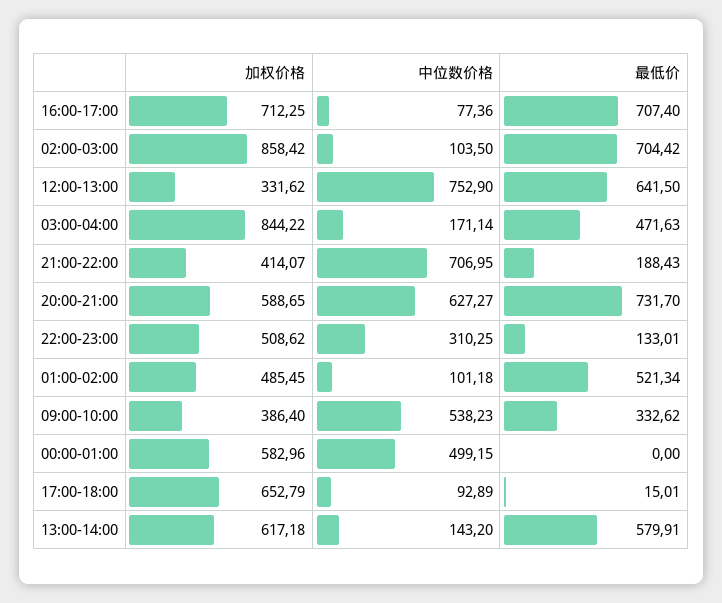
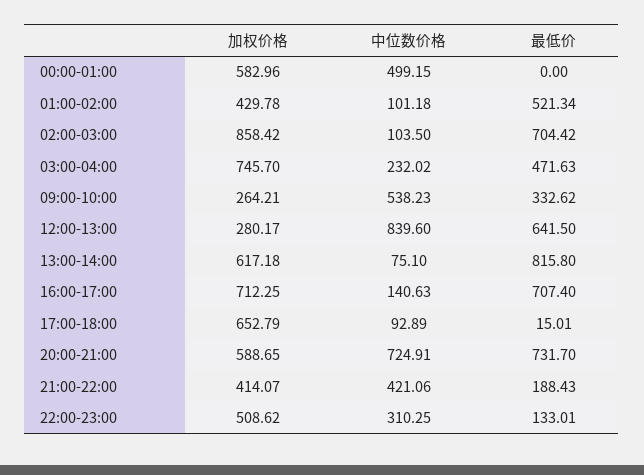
中位数价格, 16:00-17:00: 77.36 -> 140.63
加权价格, 12:00-13:00: 331.62 -> 280.17
中位数价格, 12:00-13:00: 752.9 -> 839.6
加权价格, 03:00-04:00: 844.22 -> 745.7
中位数价格, 03:00-04:00: 171.14 -> 232.02
中位数价格, 21:00-22:00: 706.95 -> 421.06
中位数价格, 20:00-21:00: 627.27 -> 724.91
加权价格, 01:00-02:00: 485.45 -> 429.78
加权价格, 09:00-10:00: 386.4 -> 264.21
中位数价格, 13:00-14:00: 143.2 -> 75.1
最低价, 13:00-14:00: 579.91 -> 815.8

